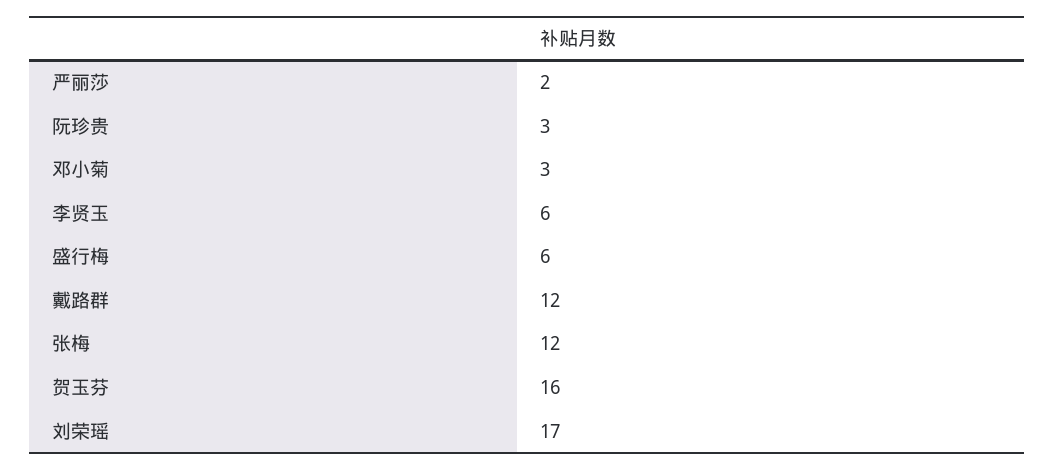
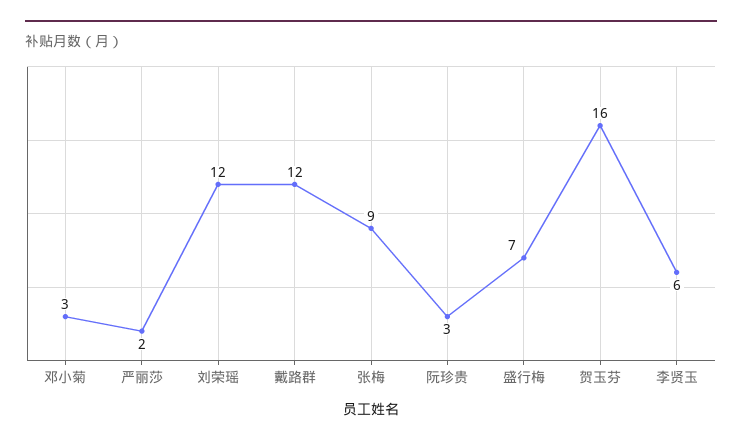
盛行梅: 6 -> 7
张梅: 12 -> 9
刘荣瑶: 17 -> 12

